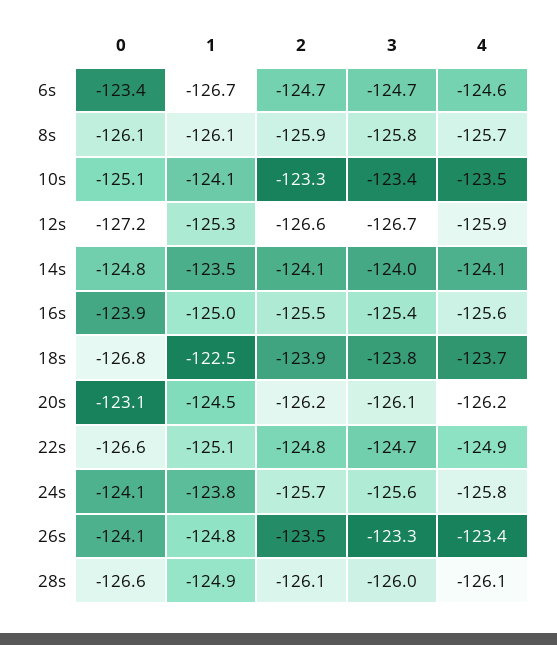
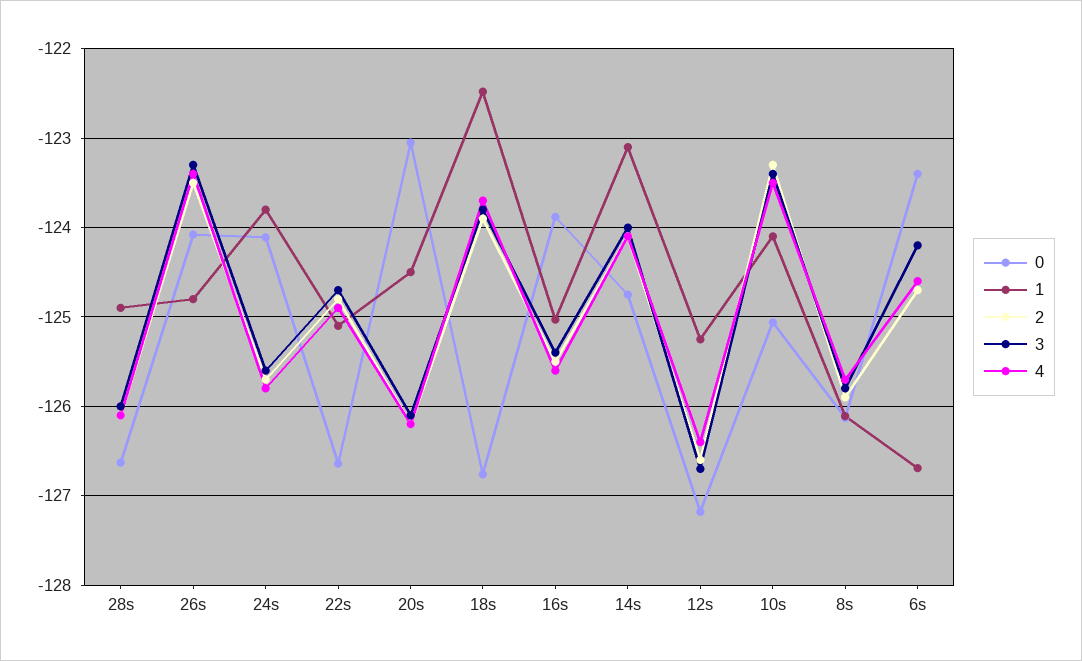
3, 6s: -124.7 -> -124.2
4, 12s: -125.9 -> -126.4
1, 14s: -123.5 -> -123.1

